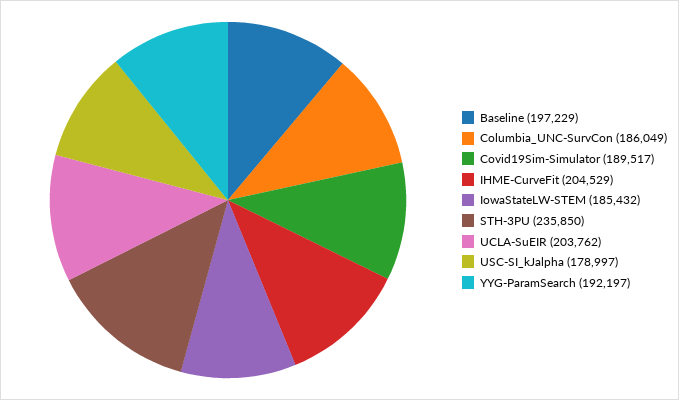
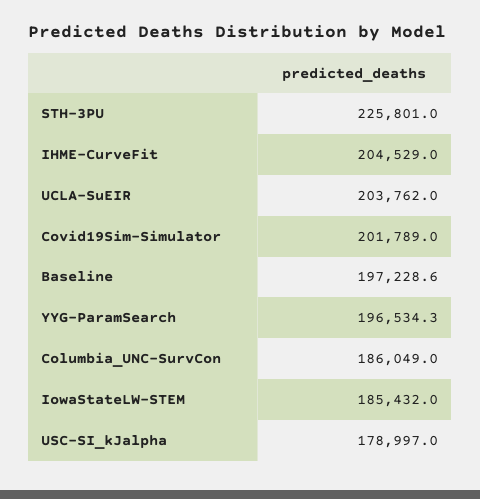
Covid19Sim-Simulator: 189517 -> 201789
STH-3PU: 235850 -> 225801
YYG-ParamSearch: 192197 -> 196534.3

